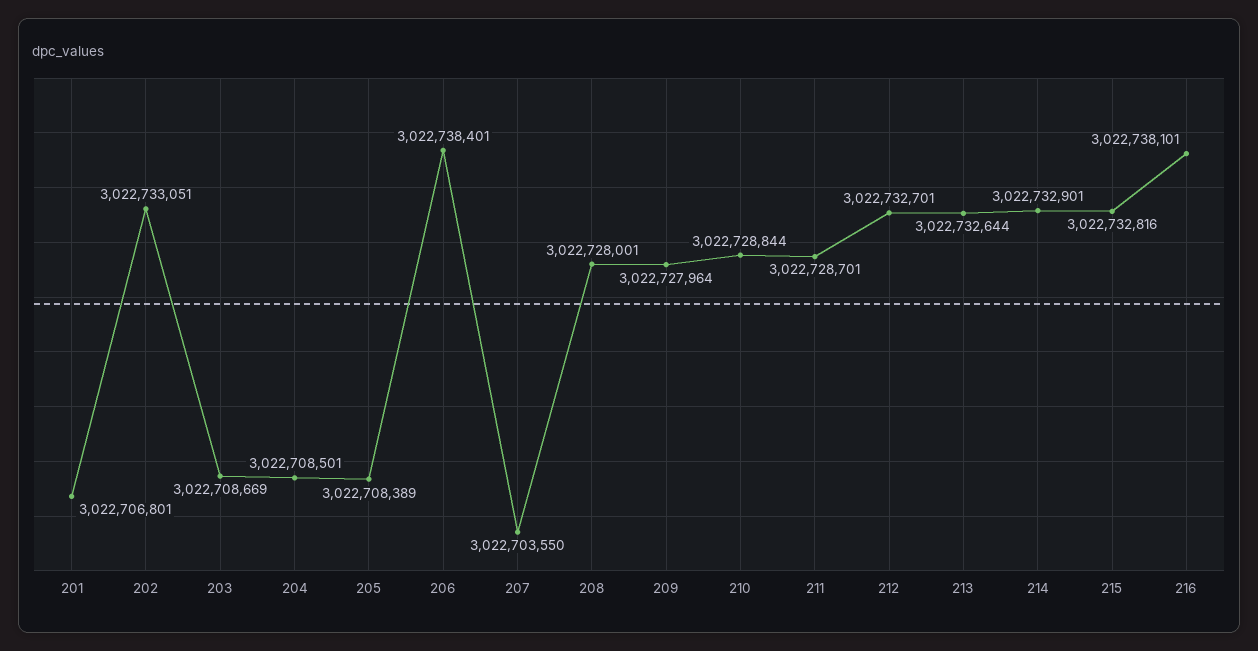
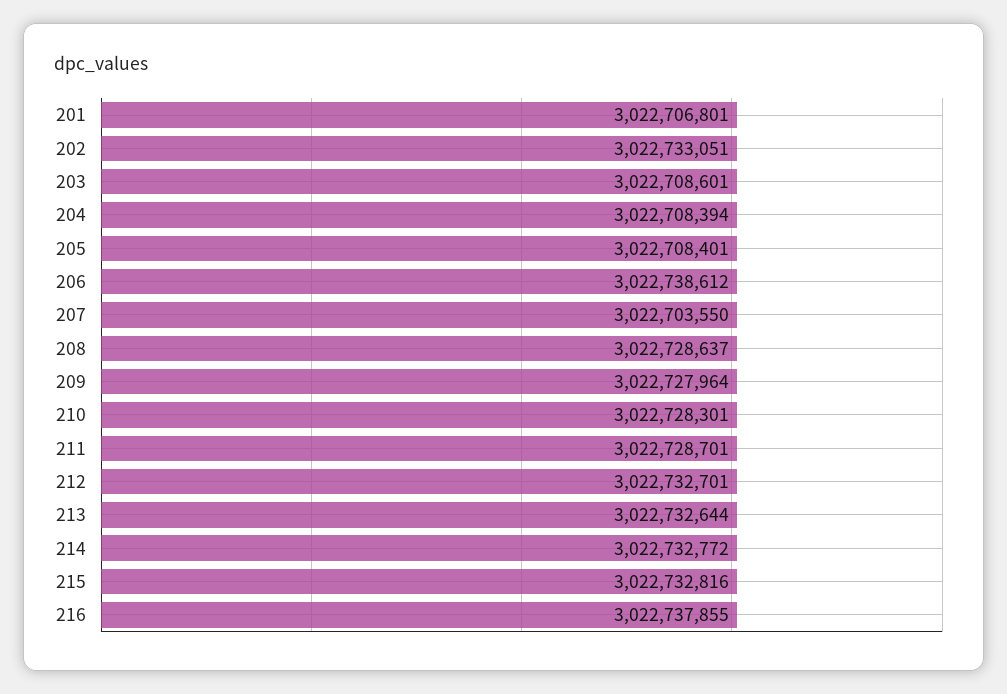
203: 3022708669 -> 3022708601
204: 3022708501 -> 3022708394
205: 3022708389 -> 3022708401
206: 3022738401 -> 3022738612
208: 3022728001 -> 3022728637
210: 3022728844 -> 3022728301
214: 3022732901 -> 3022732772
216: 3022738101 -> 3022737855

